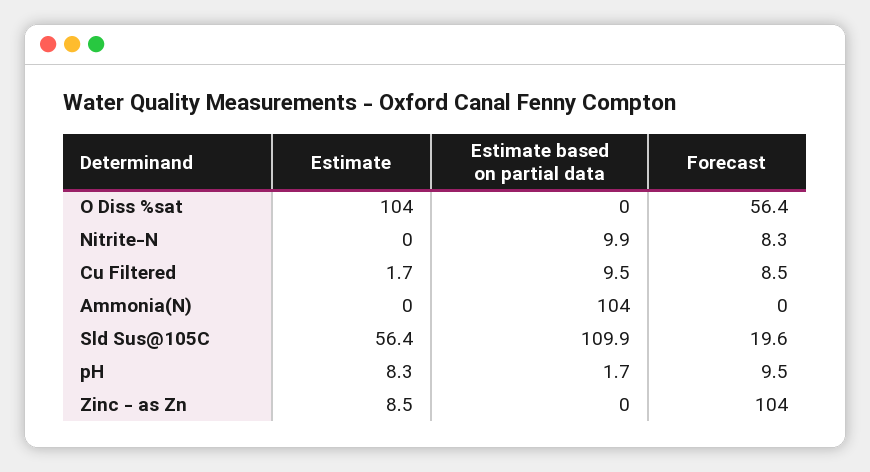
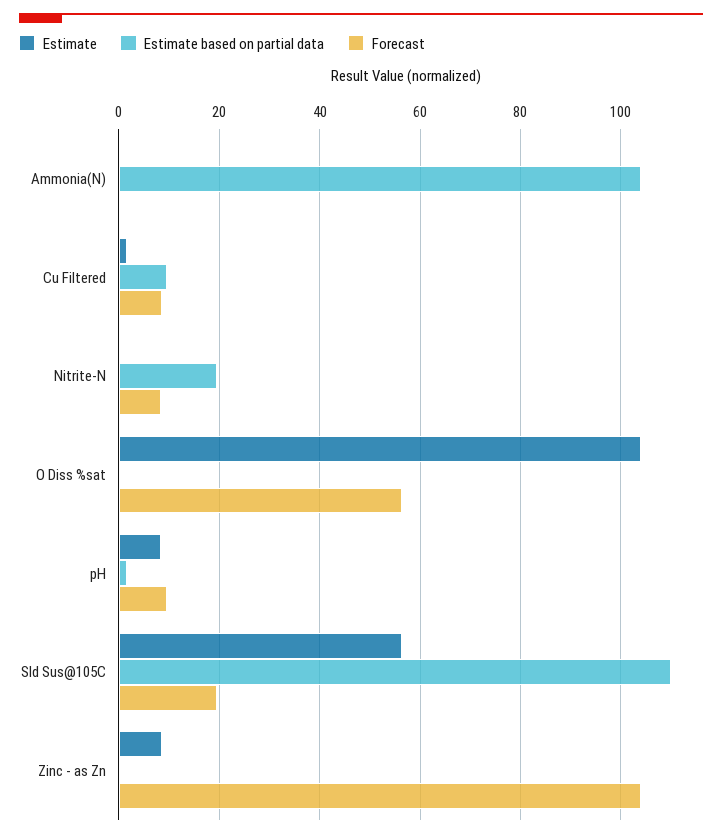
Estimate based on partial data, Nitrite-N: 9.9 -> 20

